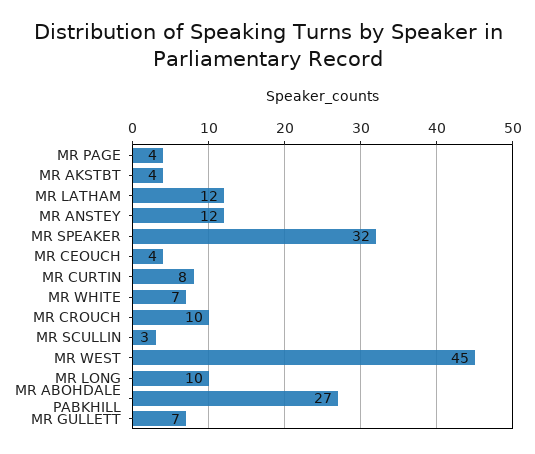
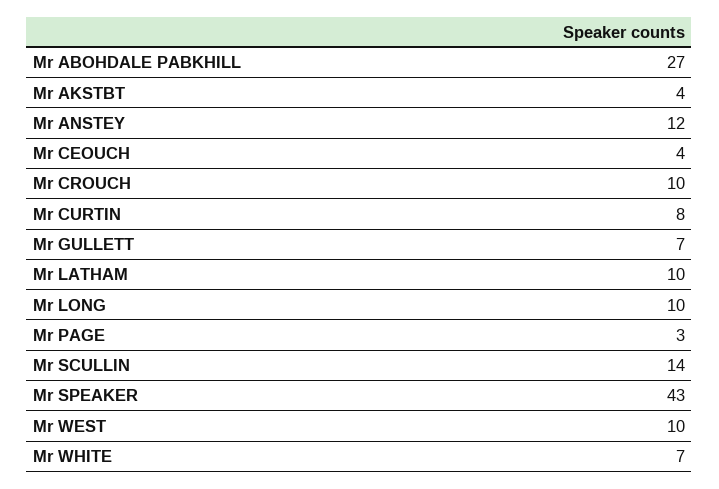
MR PAGE: 4 -> 3
MR LATHAM: 12 -> 10
MR SPEAKER: 32 -> 43
MR SCULLIN: 3 -> 14
MR WEST: 45 -> 10

